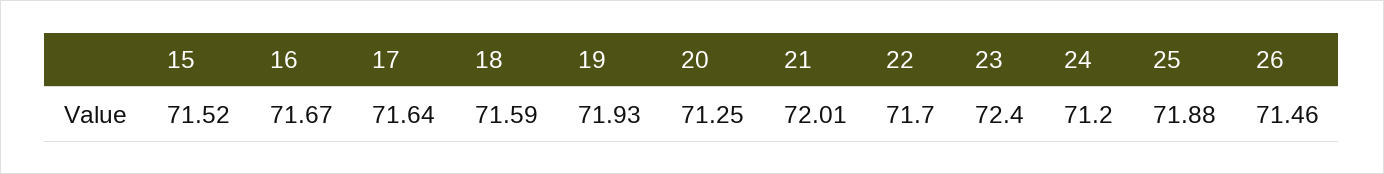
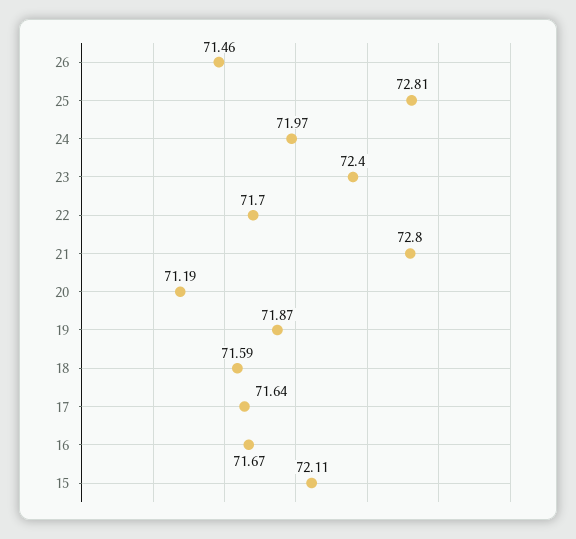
15: 71.52 -> 72.11
19: 71.93 -> 71.87
20: 71.25 -> 71.19
21: 72.01 -> 72.8
24: 71.2 -> 71.97
25: 71.88 -> 72.81

